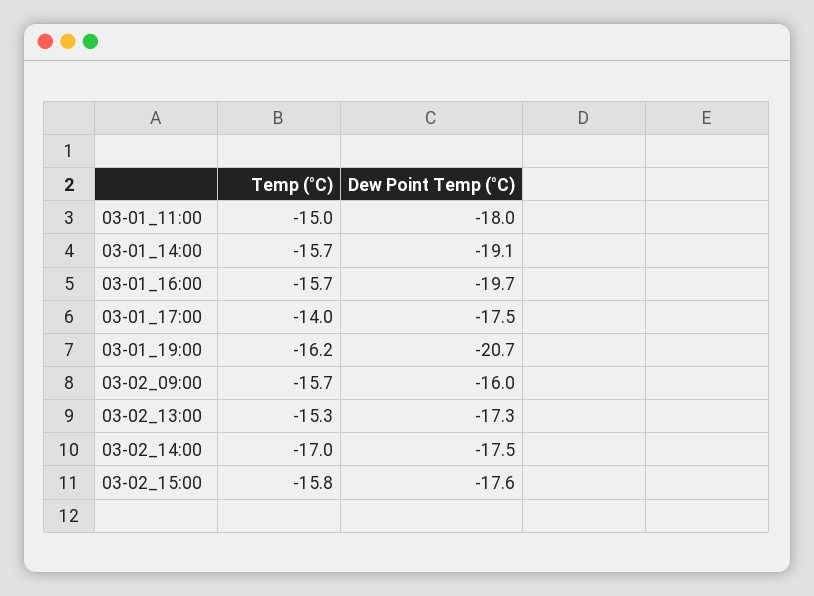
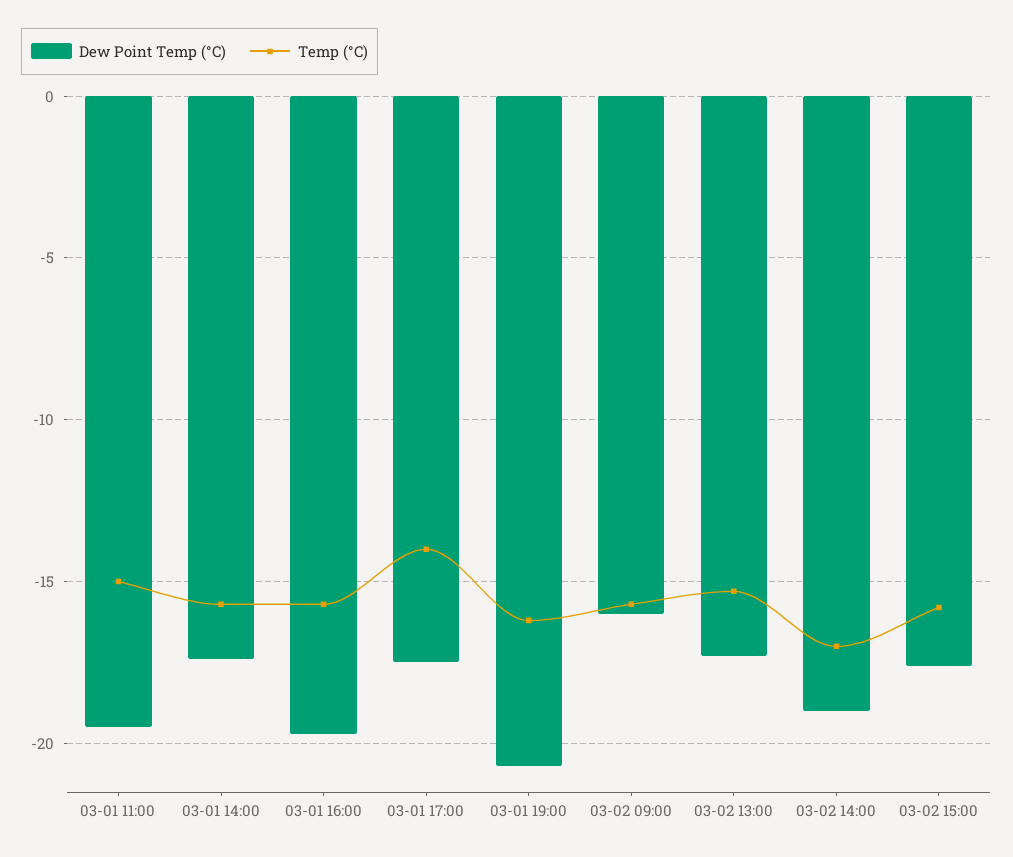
Dew Point Temp (°C), 03-01_11:00: -18 -> -19.5
Dew Point Temp (°C), 03-01_14:00: -19.1 -> -17.5
Dew Point Temp (°C), 03-02_14:00: -17.5 -> -19

